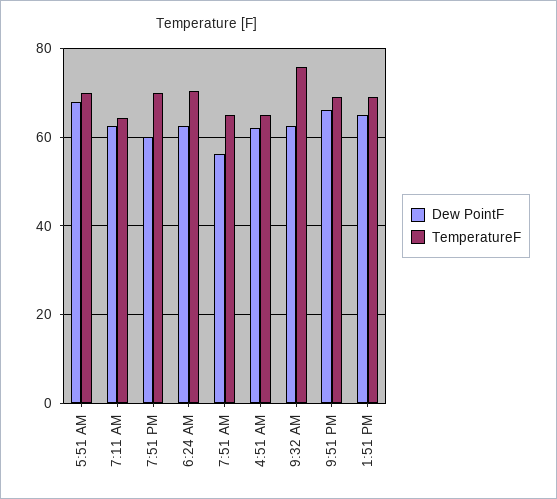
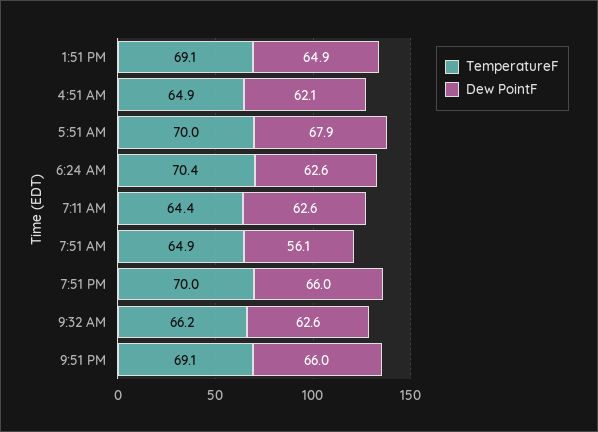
Dew PointF, 7:51 PM: 60 -> 66
TemperatureF, 9:32 AM: 76 -> 66.2

